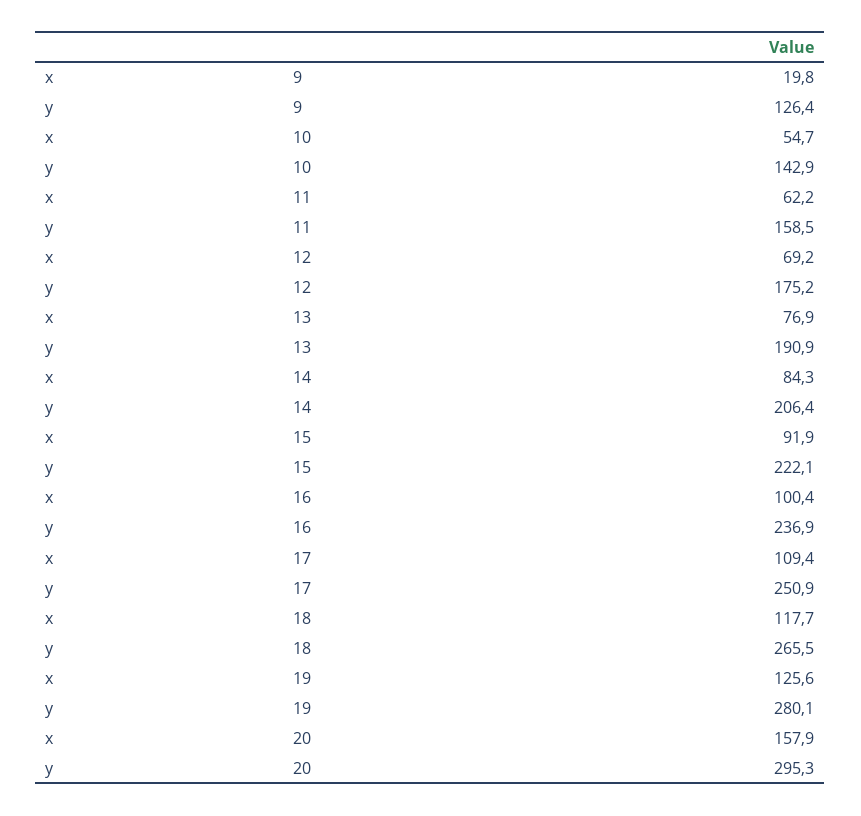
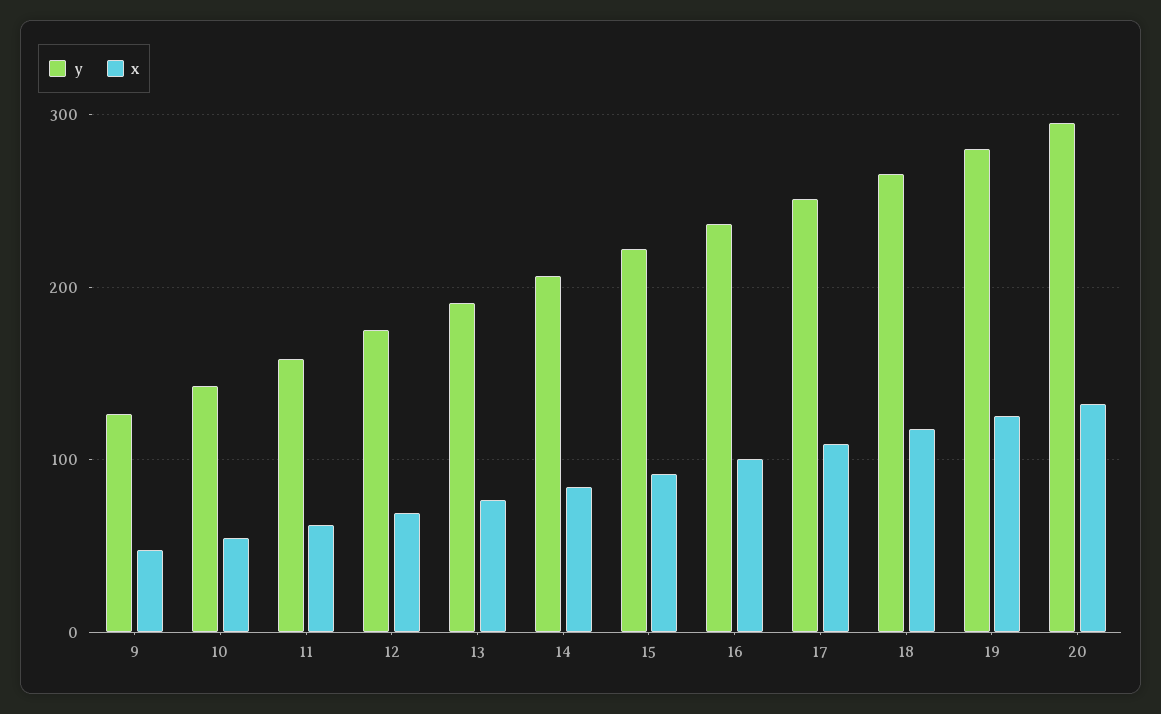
x, 9: 19.8 -> 50
x, 20: 157.9 -> 130

